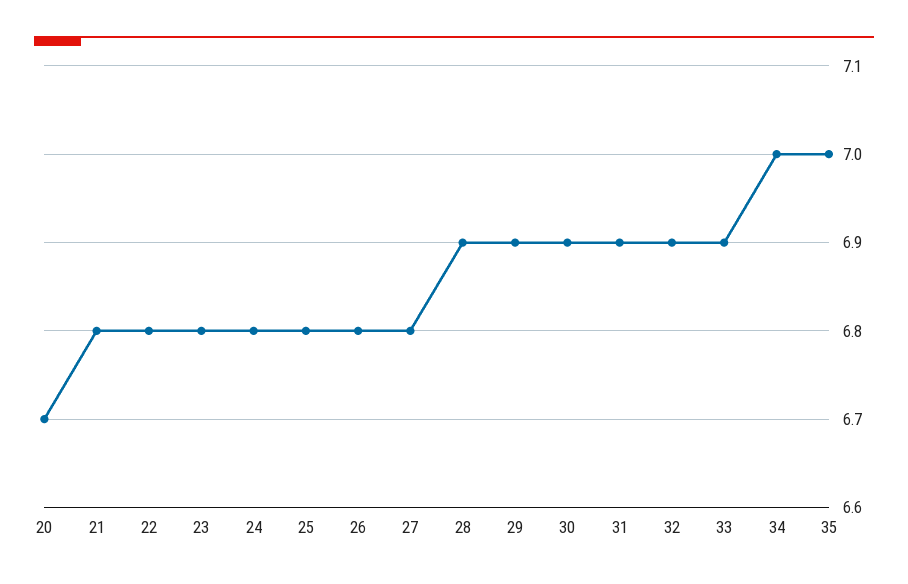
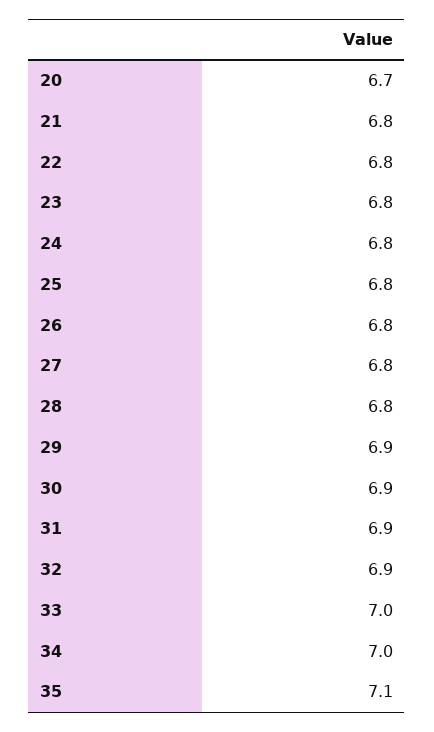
28: 6.9 -> 6.8
33: 6.9 -> 7
35: 7 -> 7.1

